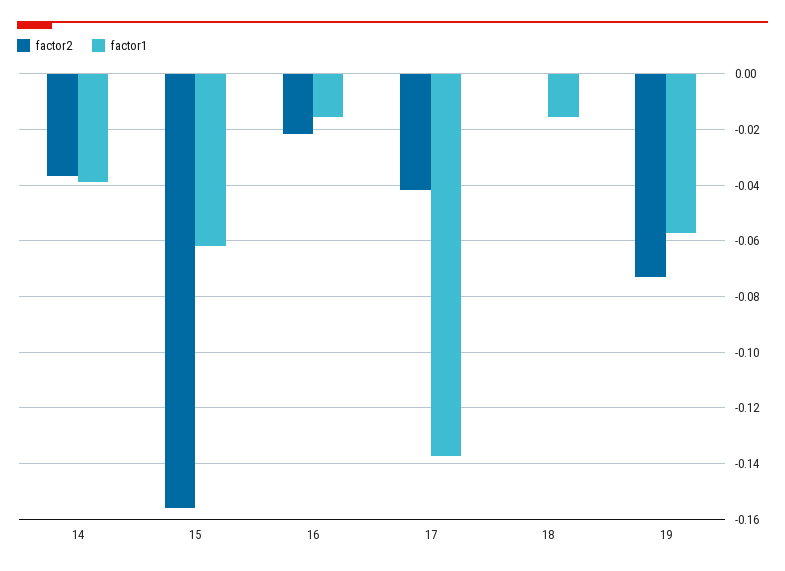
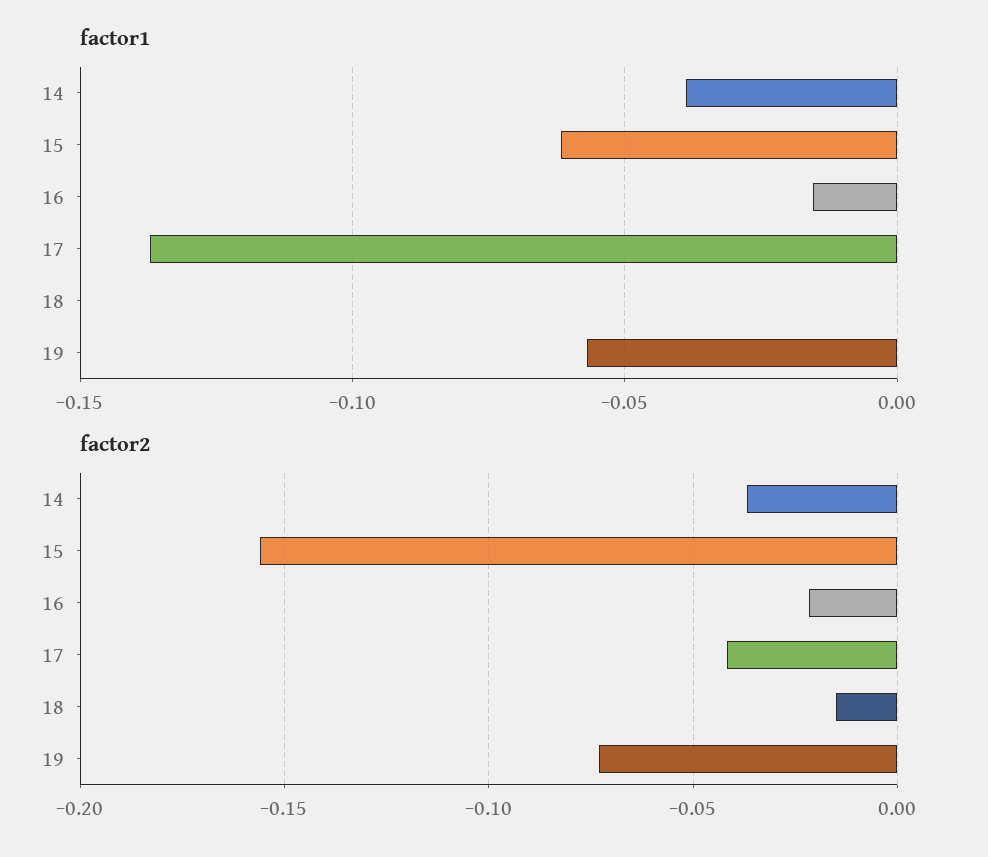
factor2, 18: 0 -> -0.015
factor1, 18: -0.015 -> 0

